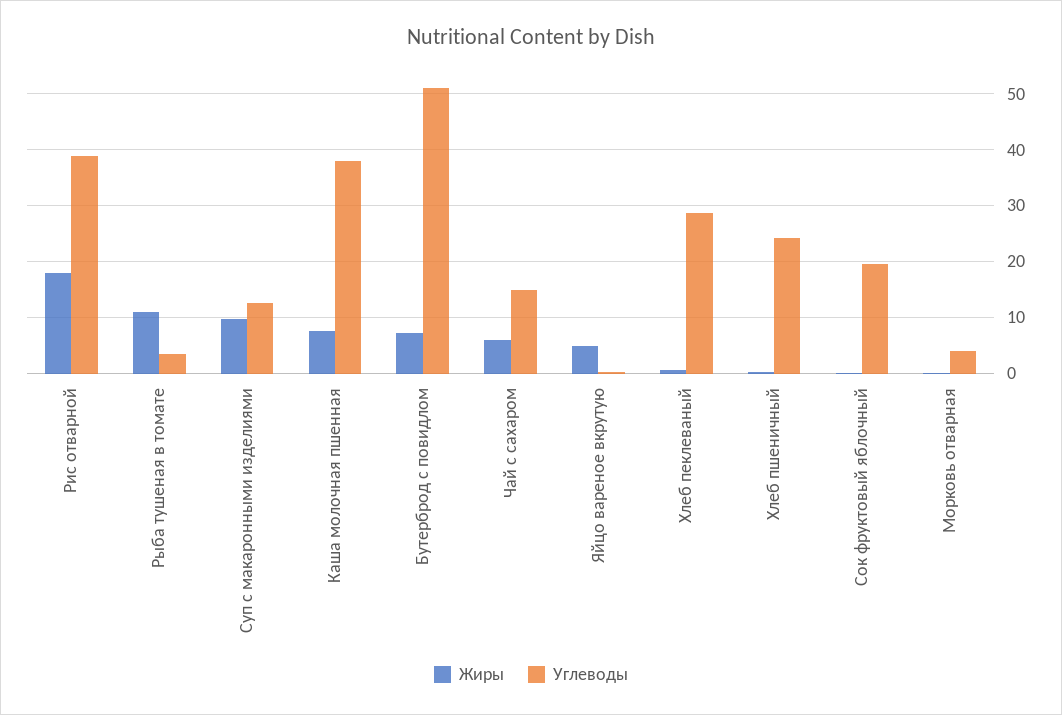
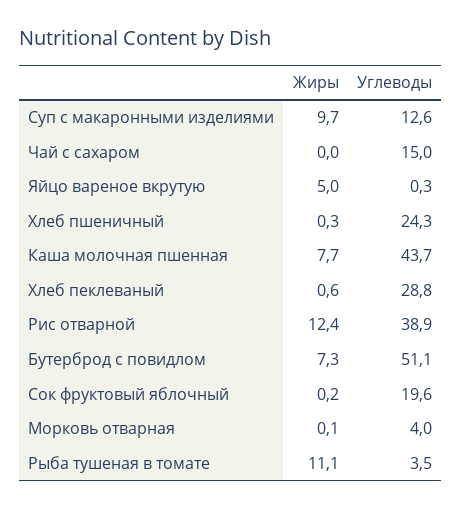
Жиры, Рис отварной: 18 -> 12.4
Углеводы, Каша молочная пшенная: 38 -> 43.7
Жиры, Чай с сахаром: 6 -> 0

